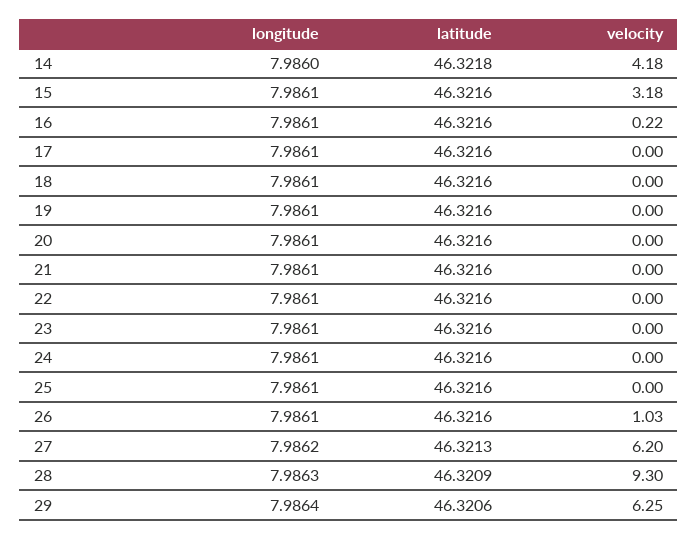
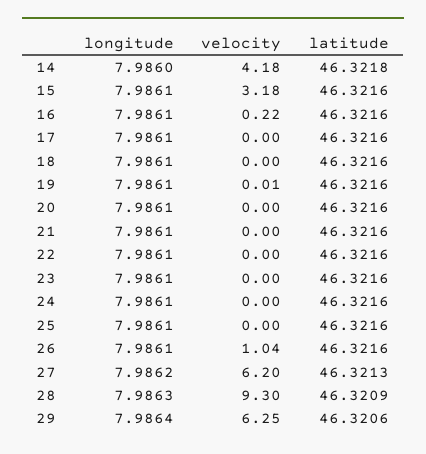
velocity, 19: 0 -> 0.01
velocity, 26: 1.03 -> 1.04

